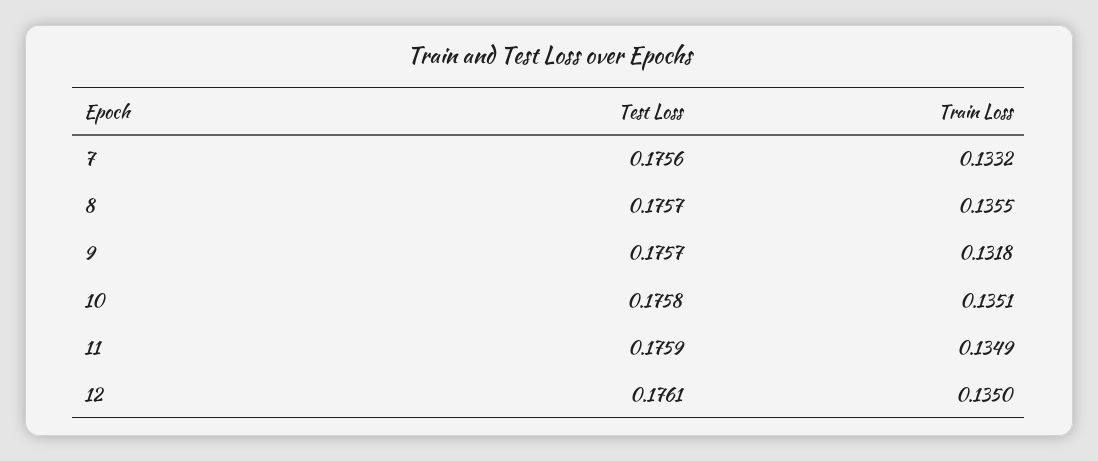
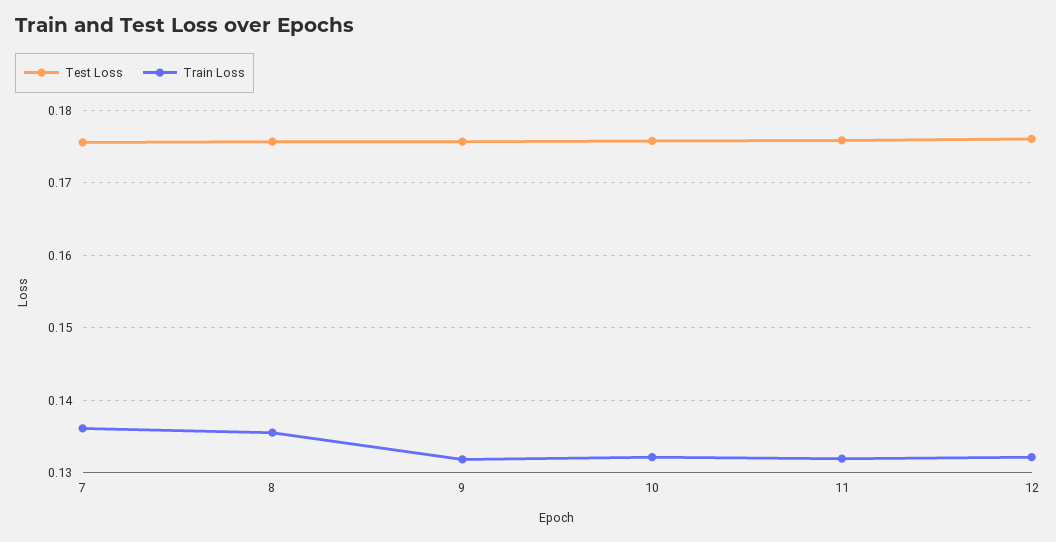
Train Loss, 7: 0.1332 -> 0.136
Train Loss, 10: 0.1351 -> 0.132
Train Loss, 11: 0.1349 -> 0.132
Train Loss, 12: 0.135 -> 0.132

